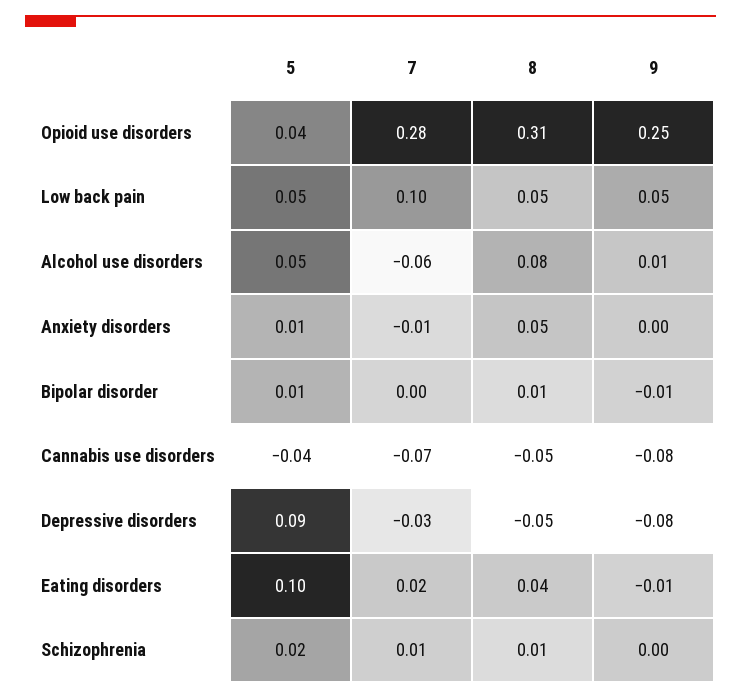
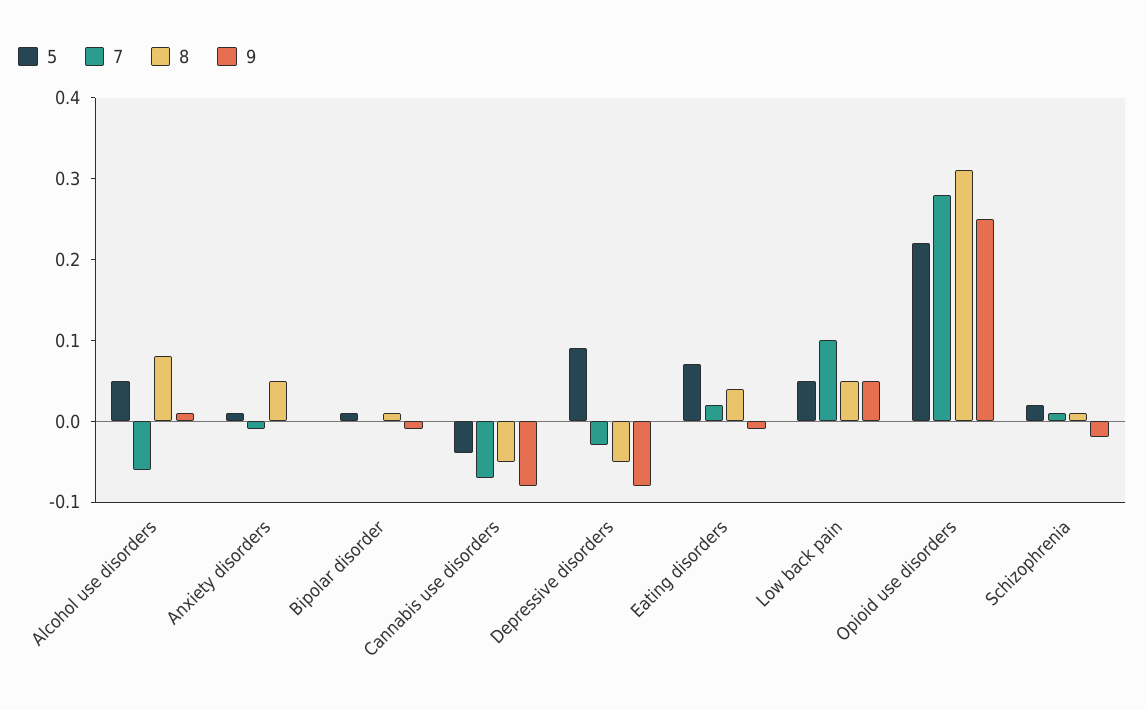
5, Opioid use disorders: 0.04 -> 0.22
5, Eating disorders: 0.1 -> 0.07
9, Schizophrenia: 0 -> -0.02

